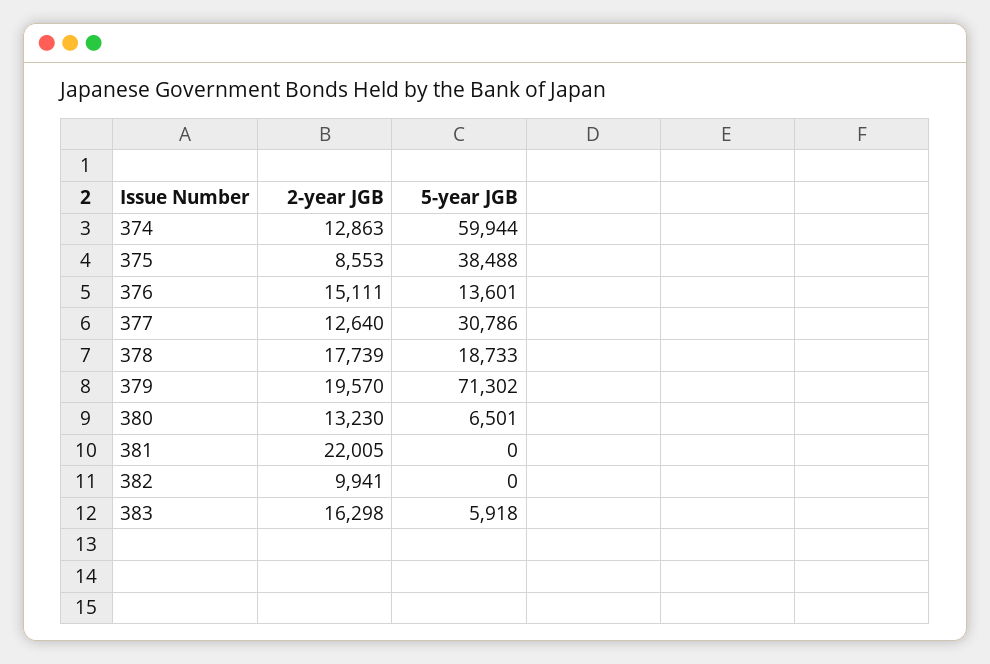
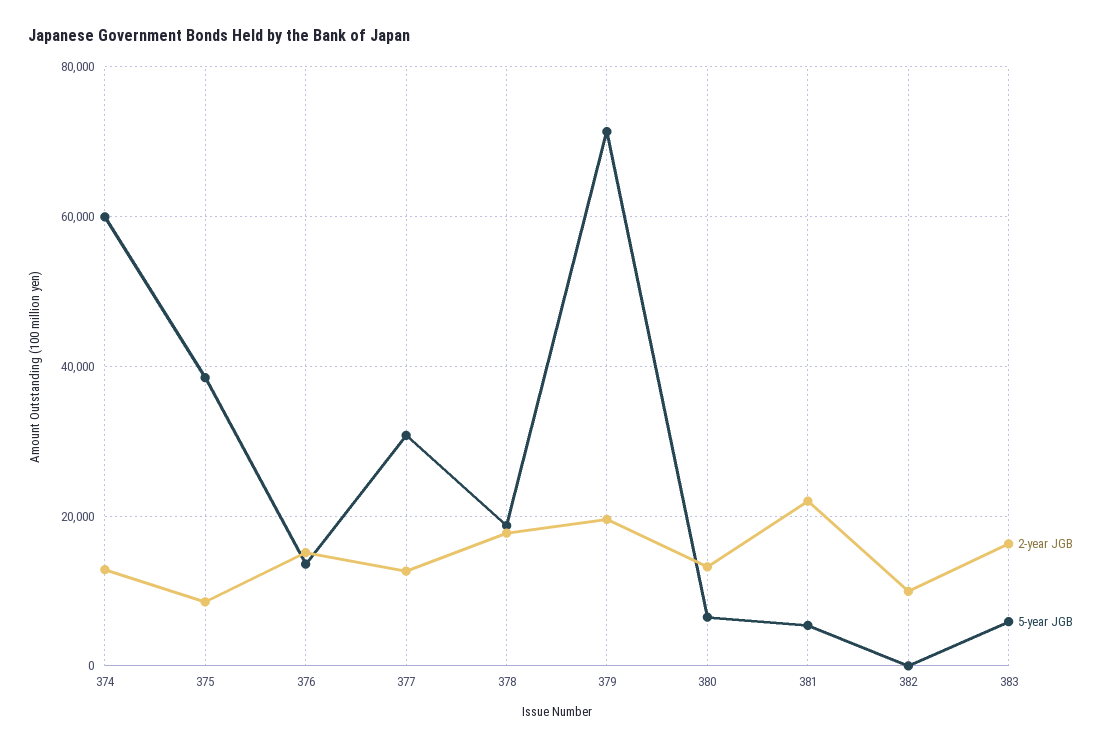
5-year JGB, 381: 0 -> 6000

